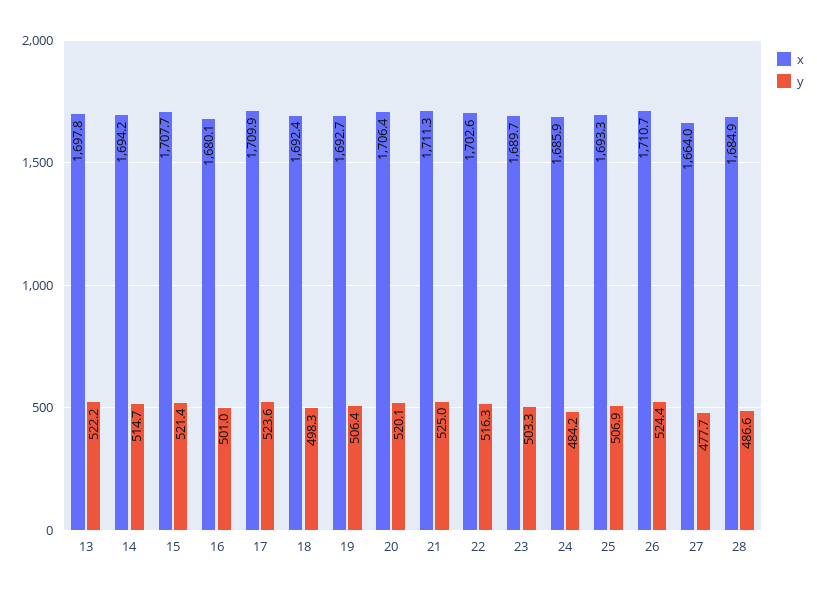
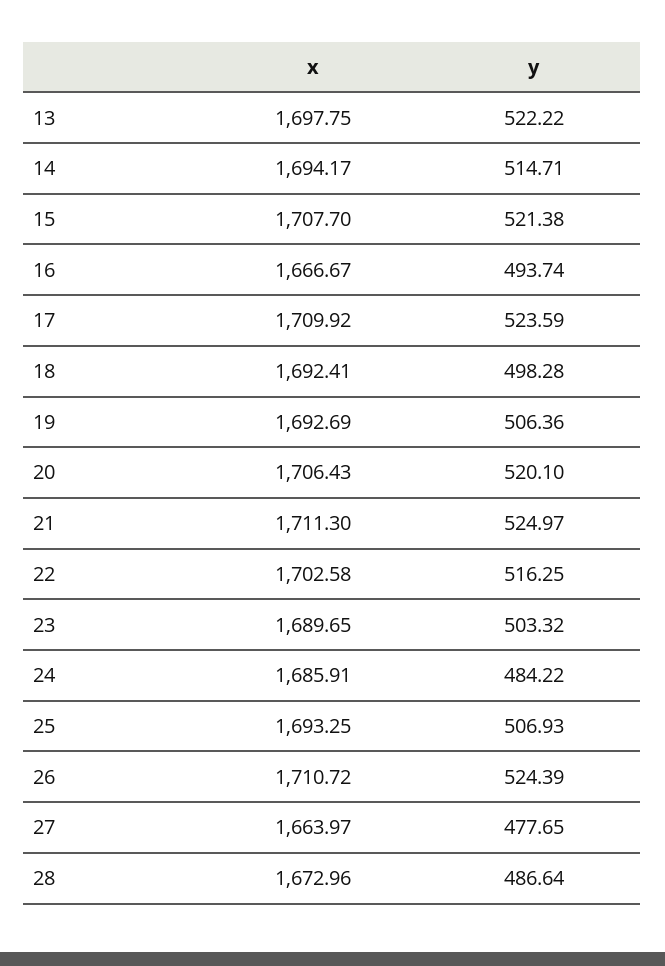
x, 16: 1680.1 -> 1666.67
y, 16: 501 -> 493.74
x, 28: 1684.9 -> 1672.96

